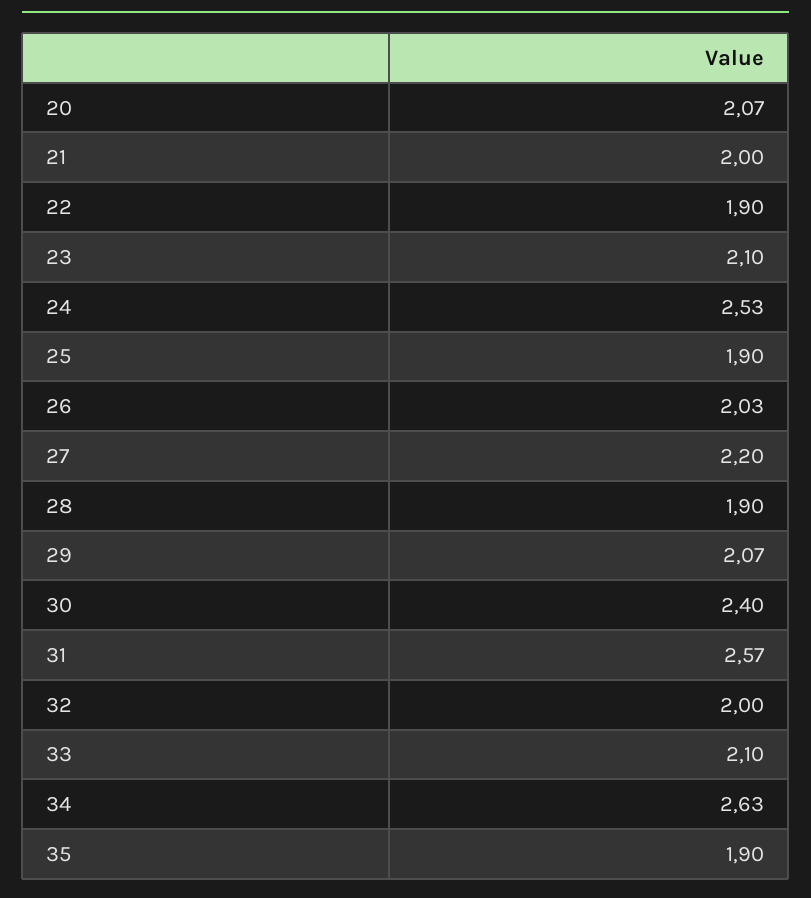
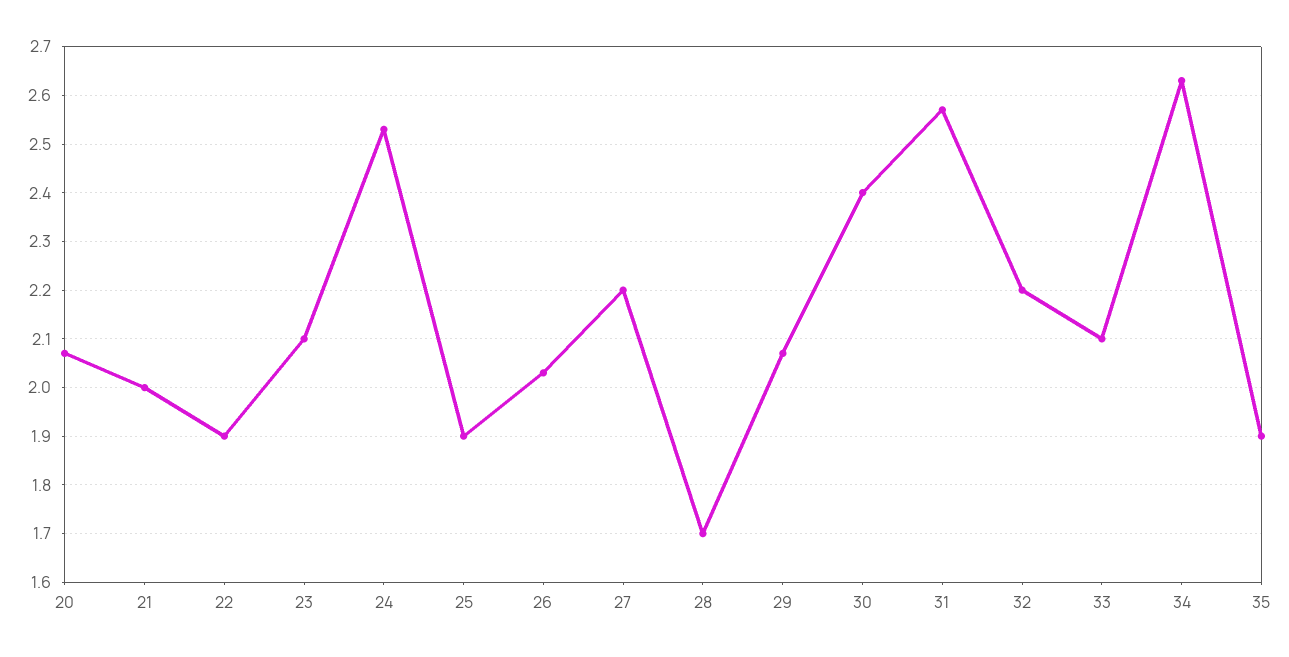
28: 1.9 -> 1.7
32: 2 -> 2.2

